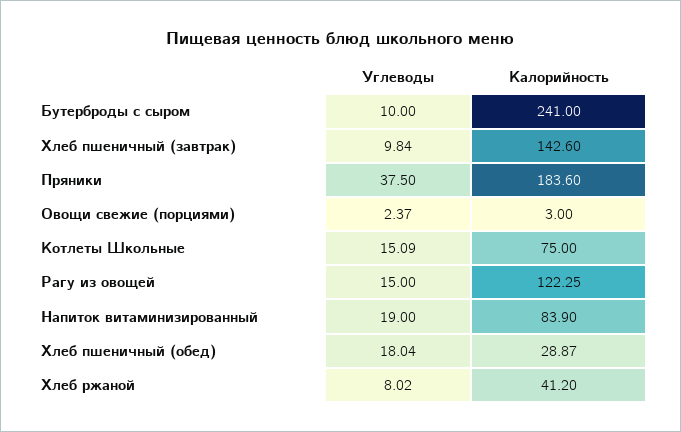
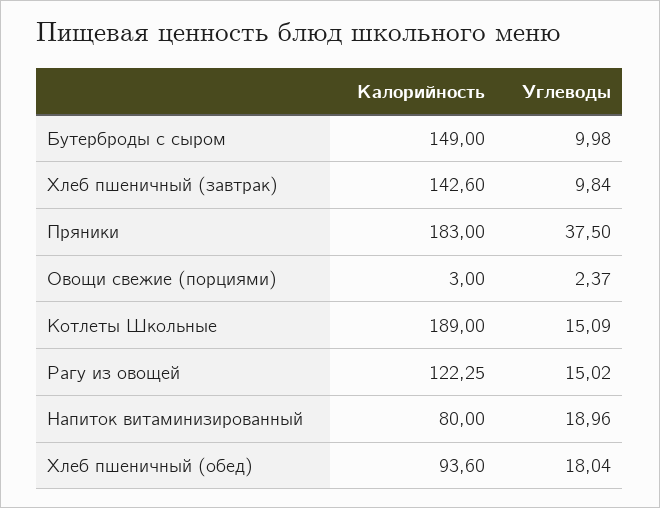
Углеводы, Бутерброды с сыром: 10 -> 9.98
Калорийность, Бутерброды с сыром: 241 -> 149
Калорийность, Пряники: 183.6 -> 183
Калорийность, Котлеты Школьные: 75 -> 189
Углеводы, Рагу из овощей: 15 -> 15.02
Углеводы, Напиток витаминизированный: 19 -> 18.96
Калорийность, Напиток витаминизированный: 83.9 -> 80
Калорийность, Хлеб пшеничный (обед): 28.87 -> 93.6
Углеводы, Хлеб ржаной: 8.02 -> none
Калорийность, Хлеб ржаной: 41.2 -> none

